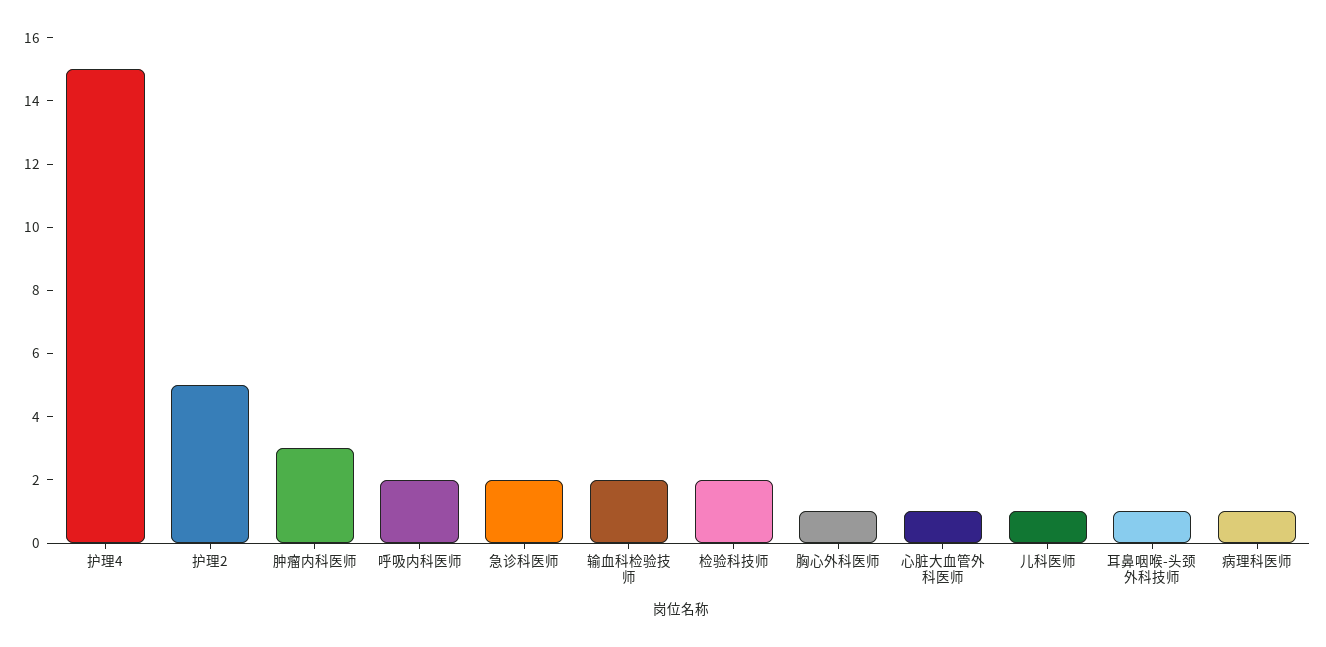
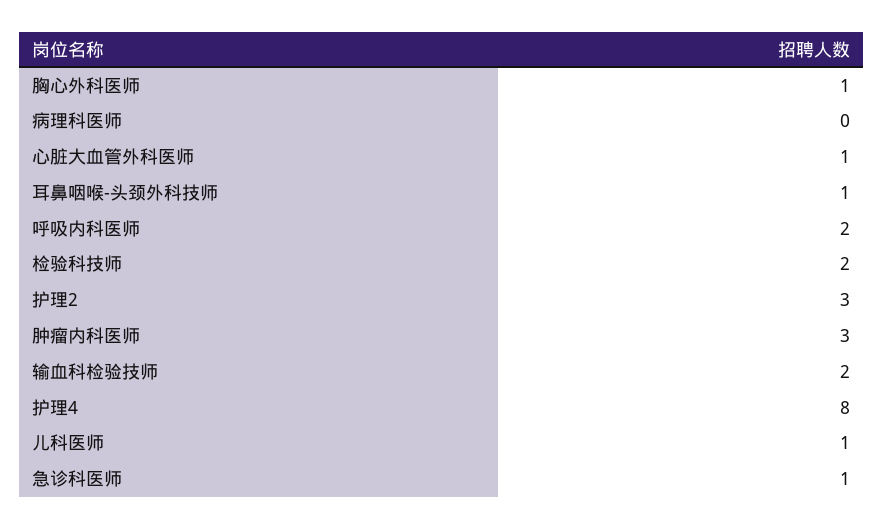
护理4: 15 -> 8
护理2: 5 -> 3
急诊科医师: 2 -> 1
病理科医师: 1 -> 0

